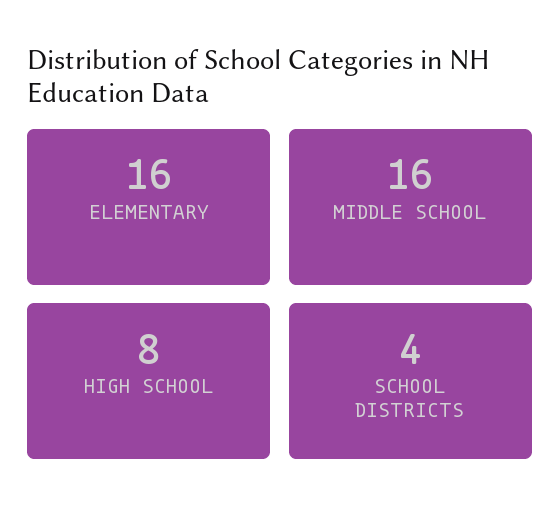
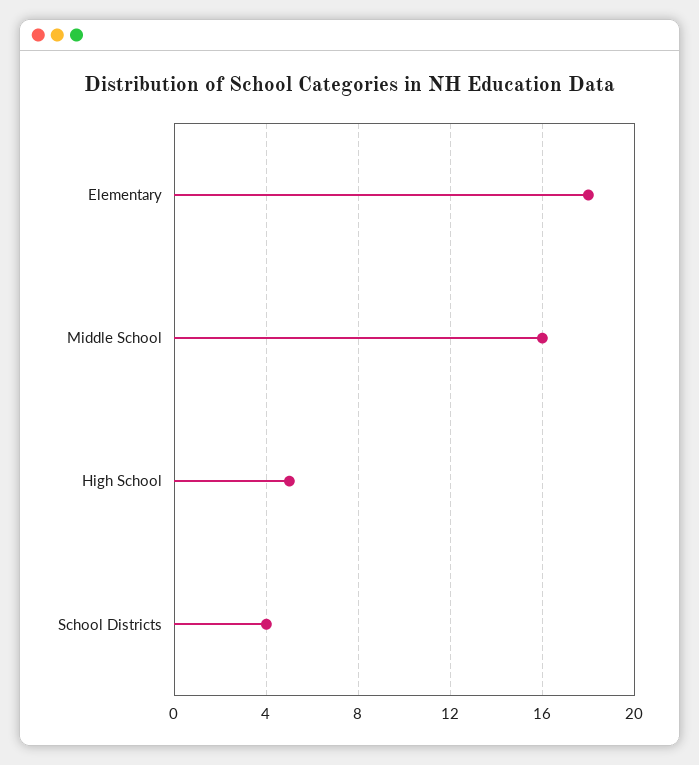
ELEMENTARY: 16 -> 18
HIGH SCHOOL: 8 -> 5

